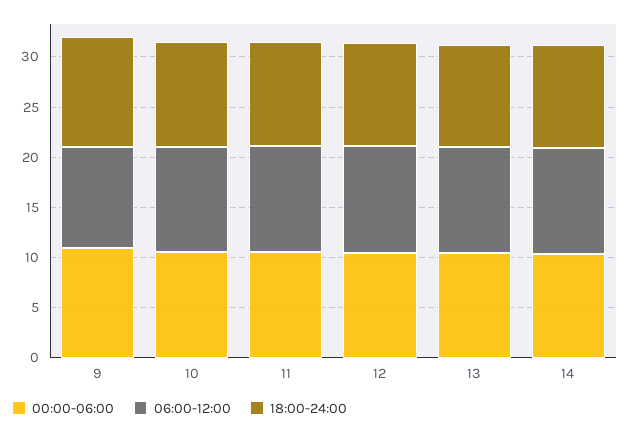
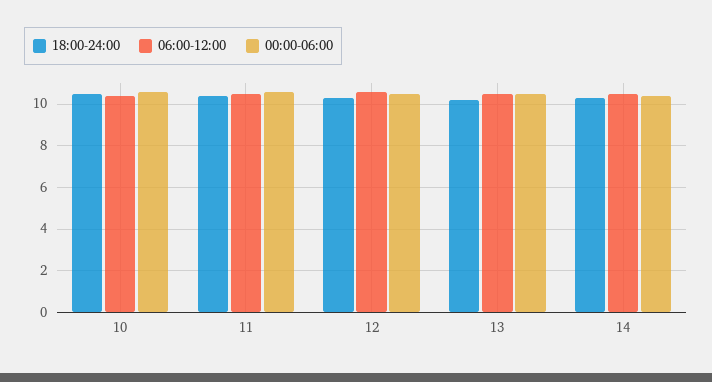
00:00-06:00, 9: 11 -> none
06:00-12:00, 9: 10 -> none
18:00-24:00, 9: 11 -> none

